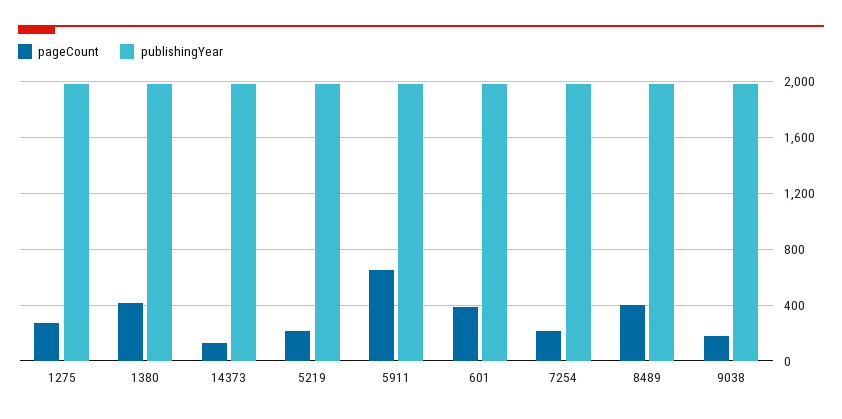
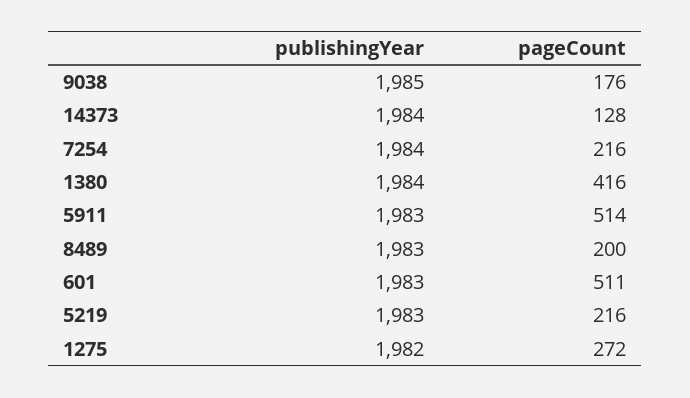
pageCount, 5911: 650 -> 514
pageCount, 601: 400 -> 511
pageCount, 8489: 400 -> 200

